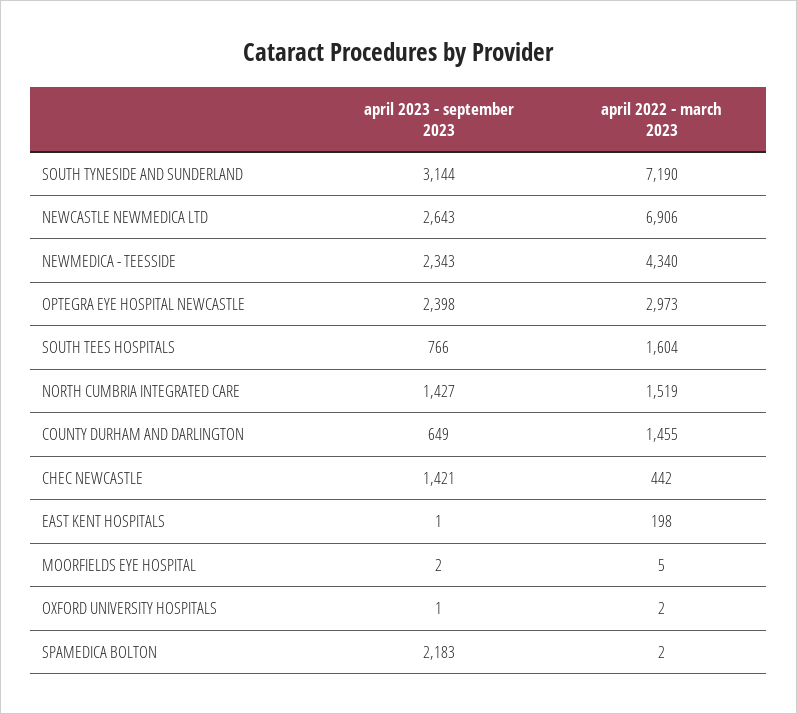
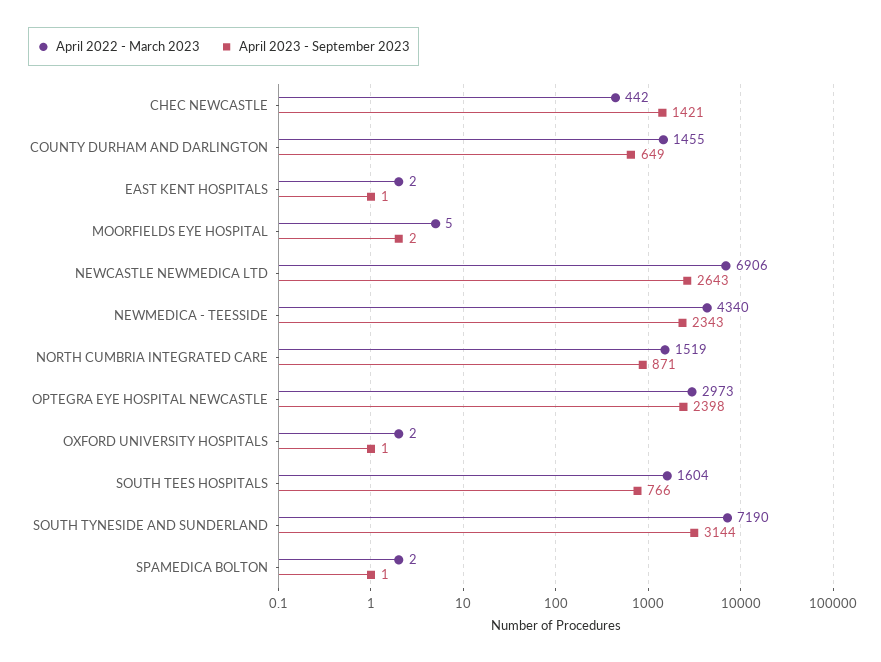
april 2023 - september 2023, NORTH CUMBRIA INTEGRATED CARE: 1427 -> 871
april 2022 - march 2023, EAST KENT HOSPITALS: 198 -> 2
april 2023 - september 2023, SPAMEDICA BOLTON: 2183 -> 1

